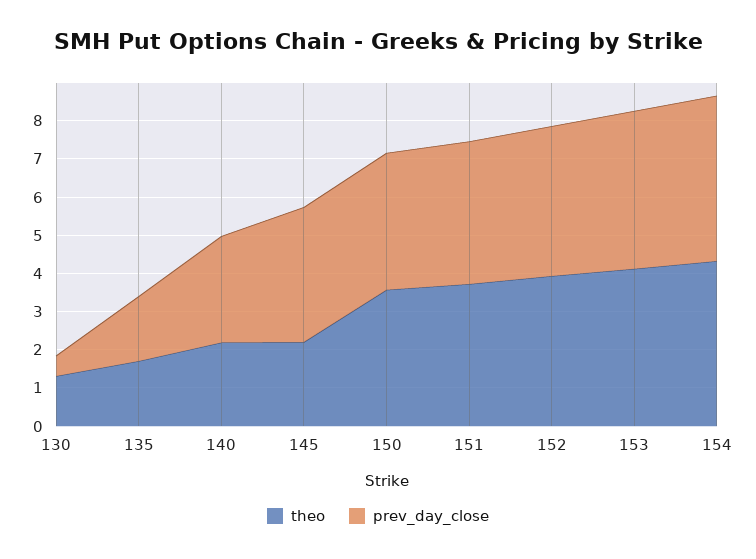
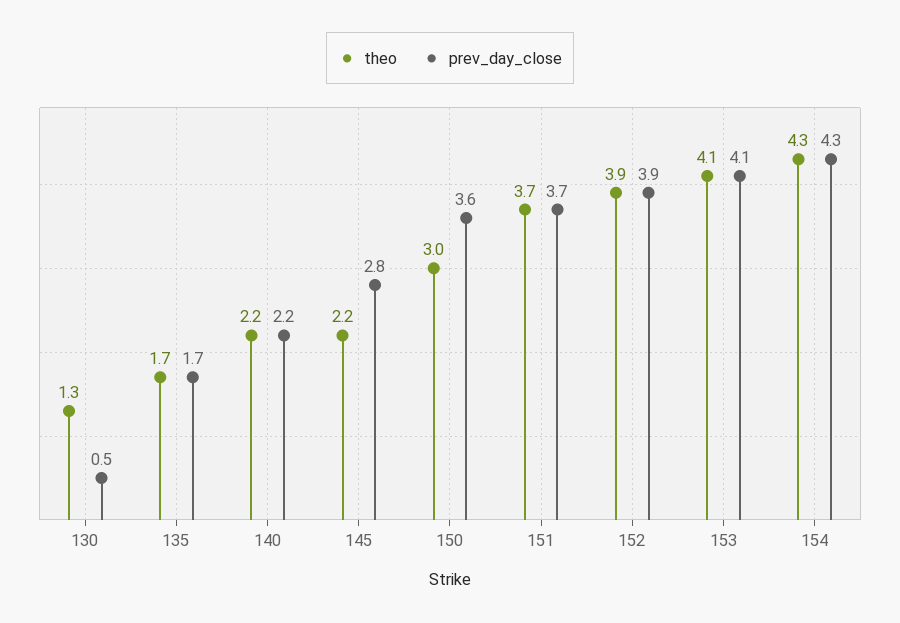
prev_day_close, 140: 2.75 -> 2.2
prev_day_close, 145: 3.5 -> 2.8
theo, 150: 3.5 -> 3

